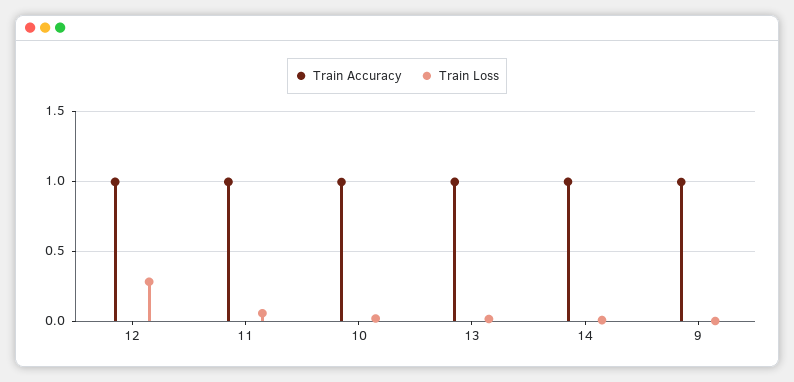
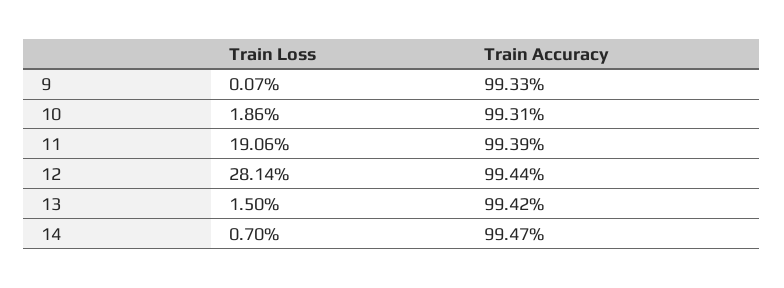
Train Loss, 11: 0.05 -> 0.1906

